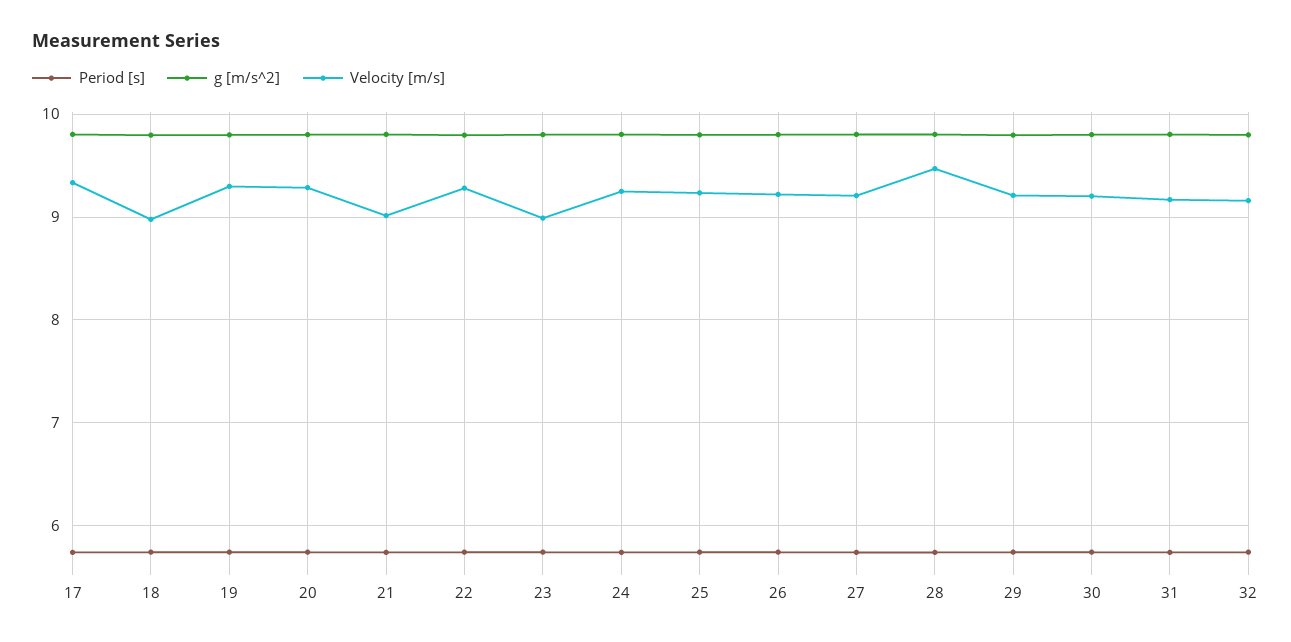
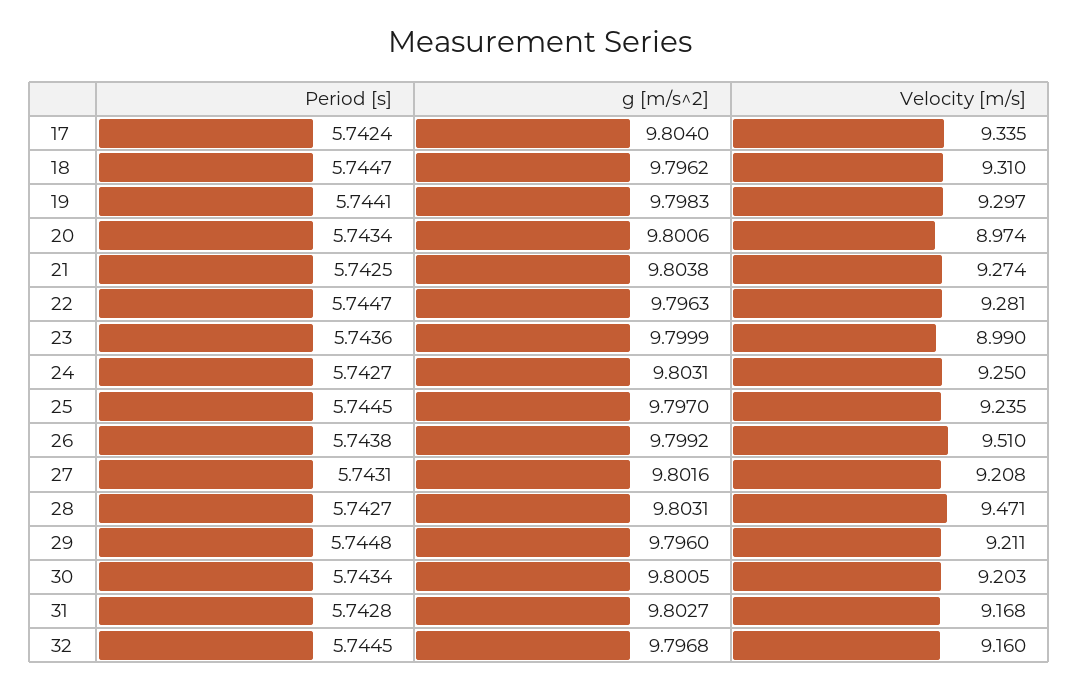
Velocity [m/s], 18: 9 -> 9.31
Velocity [m/s], 20: 9.3 -> 8.974
Velocity [m/s], 21: 9 -> 9.274
Velocity [m/s], 26: 9.2 -> 9.51

